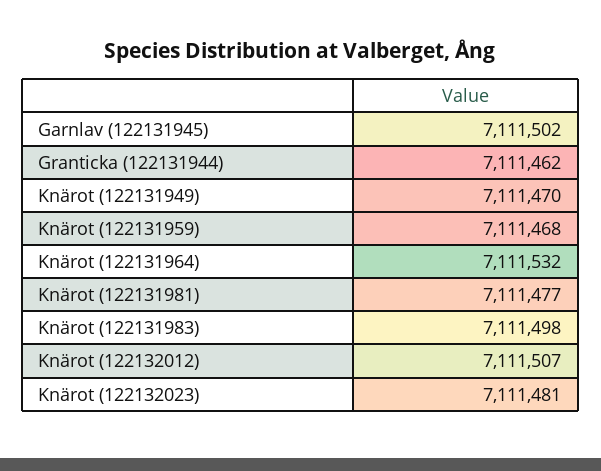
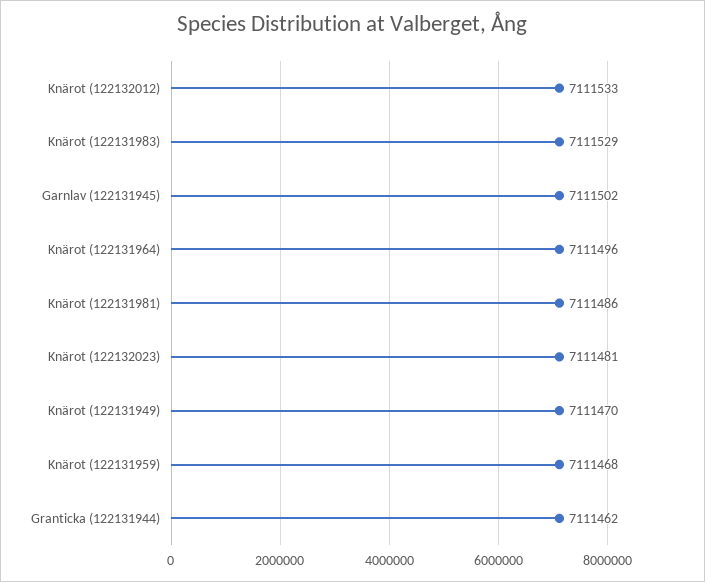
Knärot (122131964): 7111532 -> 7111496
Knärot (122131981): 7111477 -> 7111486
Knärot (122131983): 7111498 -> 7111529
Knärot (122132012): 7111507 -> 7111533

